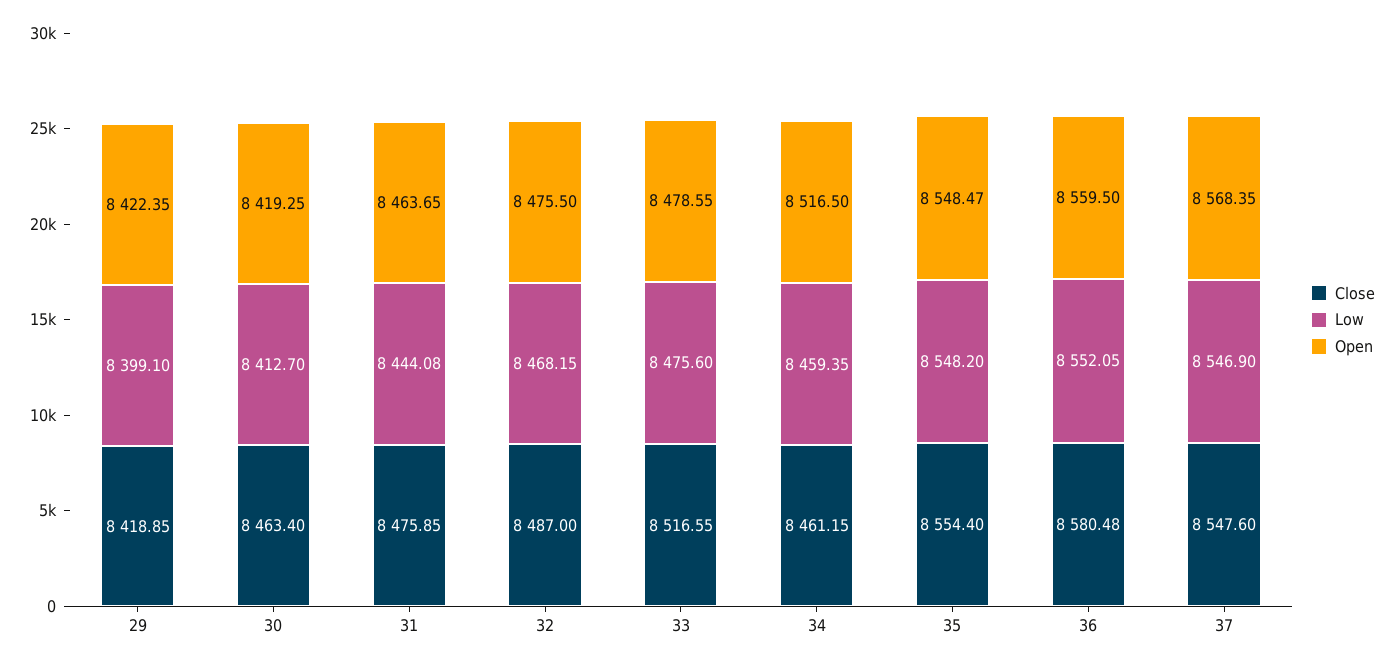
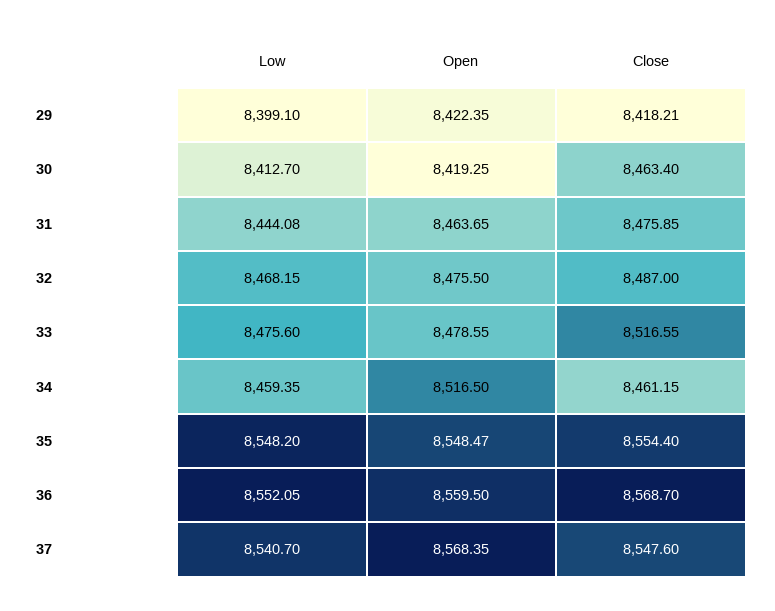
Close, 29: 8418.85 -> 8418.21
Close, 36: 8580.48 -> 8568.7
Low, 37: 8546.9 -> 8540.7

